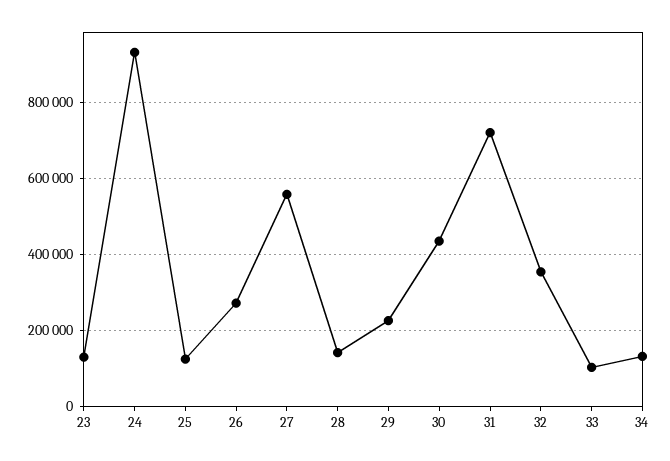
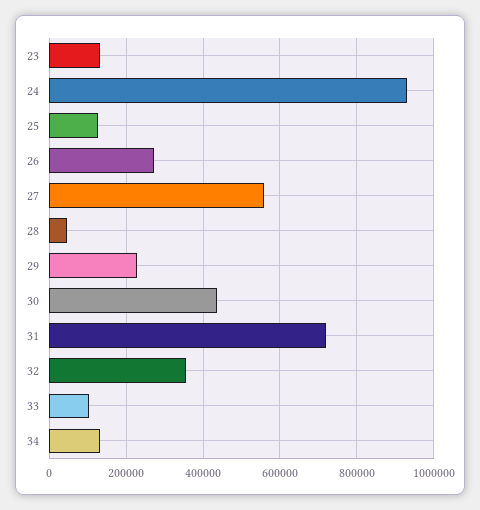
28: 140000 -> 40000

